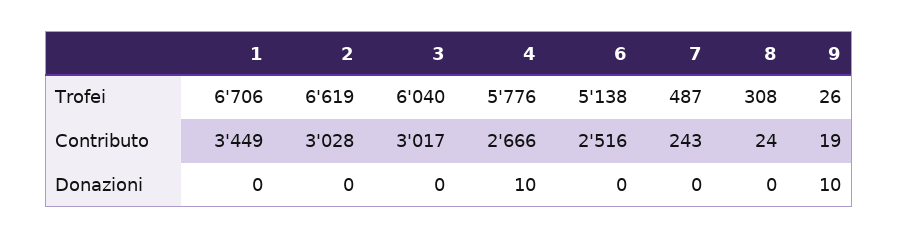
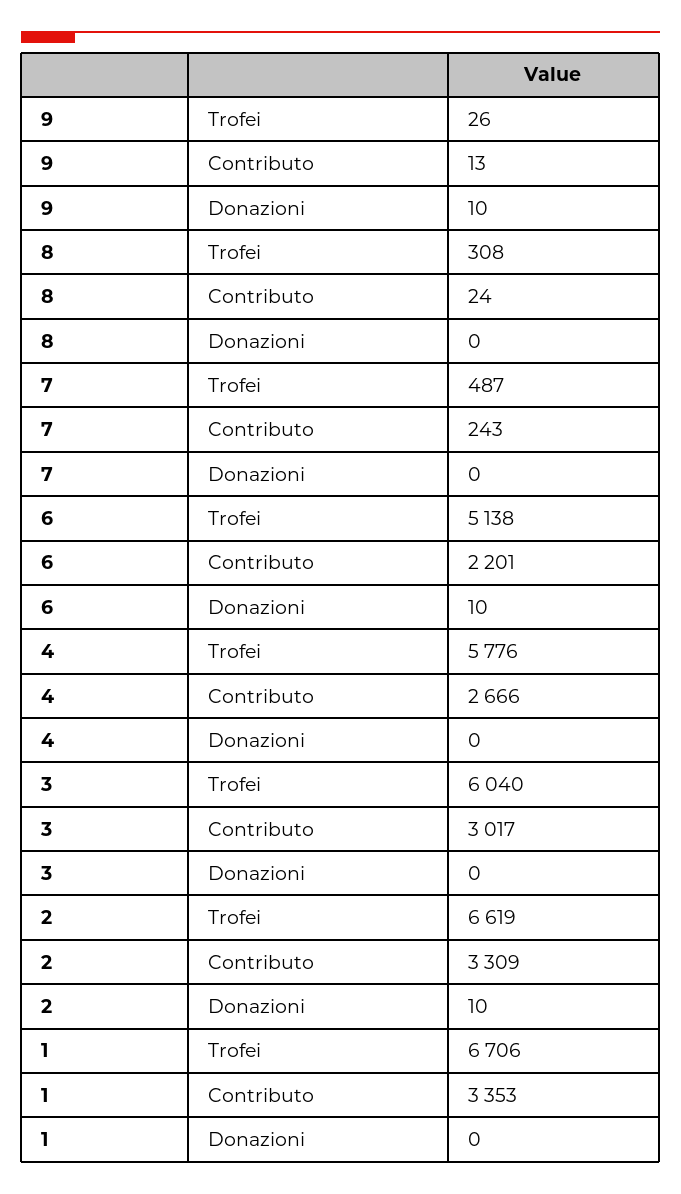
1, Contributo: 3449 -> 3353
2, Contributo: 3028 -> 3309
6, Contributo: 2516 -> 2201
9, Contributo: 19 -> 13
2, Donazioni: 0 -> 10
4, Donazioni: 10 -> 0
6, Donazioni: 0 -> 10

